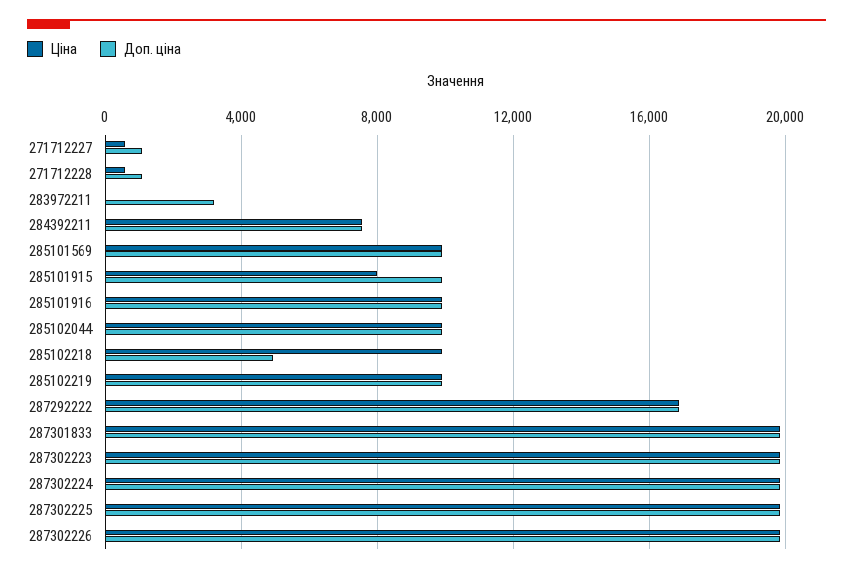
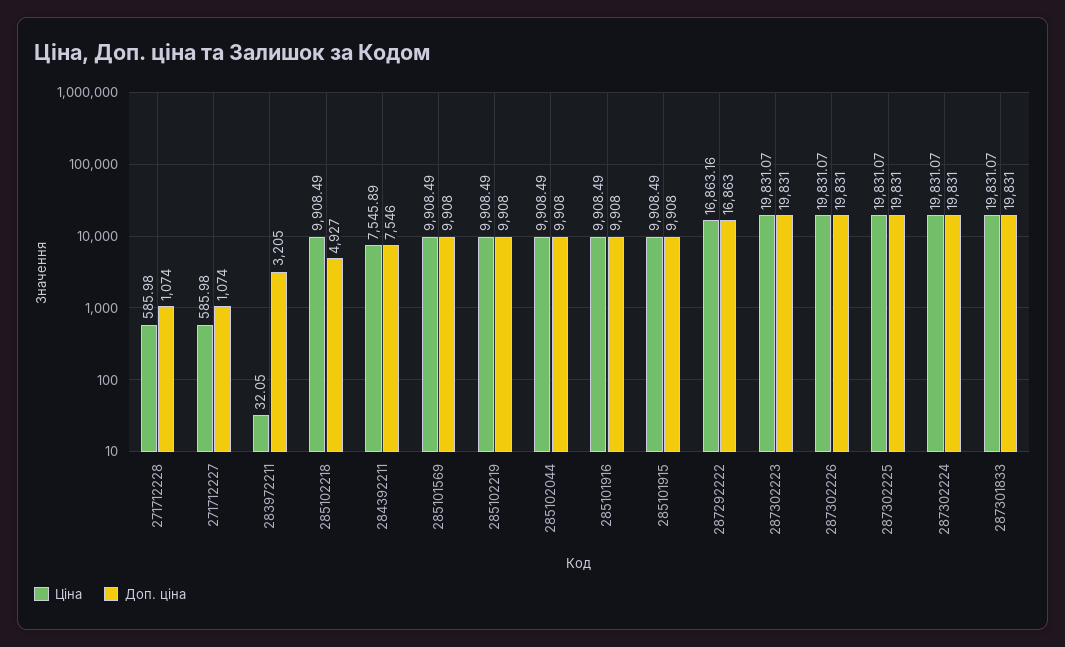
Ціна, 285101915: 8000 -> 9908.49

